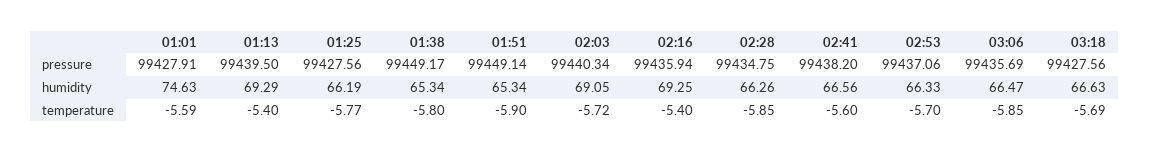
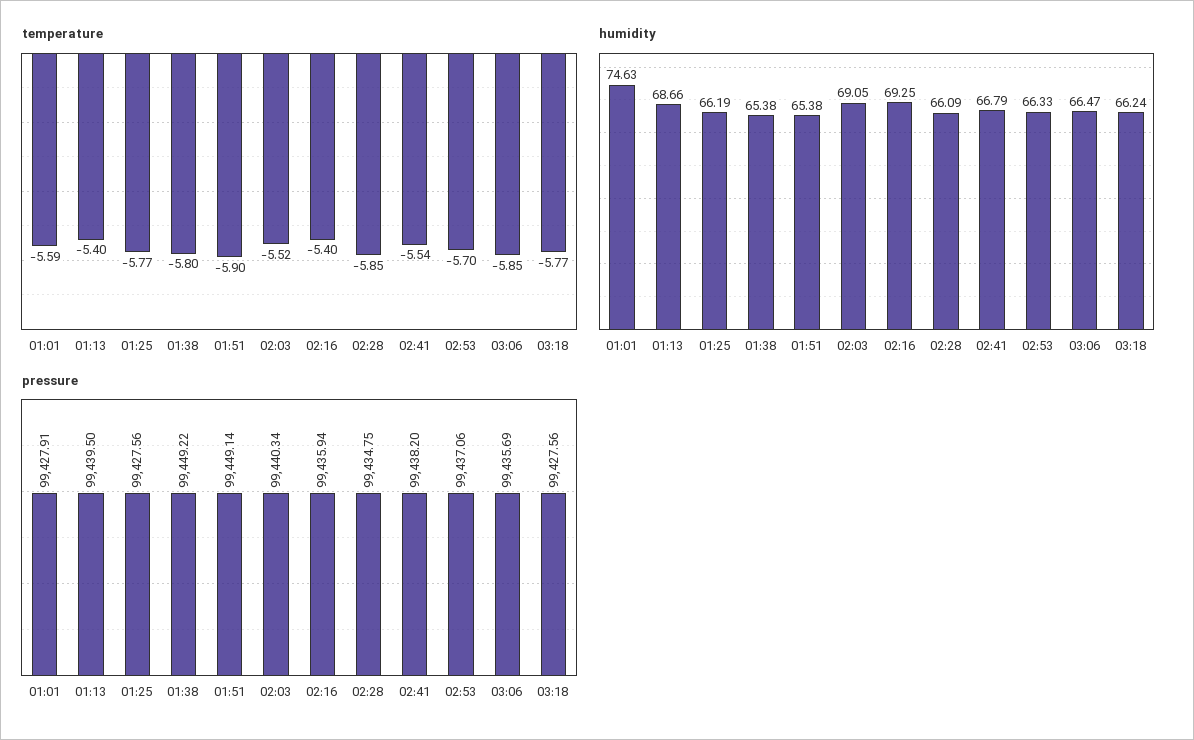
pressure, 01:38: 99449.17 -> 99449.22
humidity, 01:13: 69.29 -> 68.66
humidity, 01:38: 65.34 -> 65.38
humidity, 01:51: 65.34 -> 65.38
humidity, 02:28: 66.26 -> 66.09
humidity, 02:41: 66.56 -> 66.79
humidity, 03:18: 66.63 -> 66.24
temperature, 02:03: -5.72 -> -5.52
temperature, 02:41: -5.6 -> -5.54
temperature, 03:18: -5.69 -> -5.77

